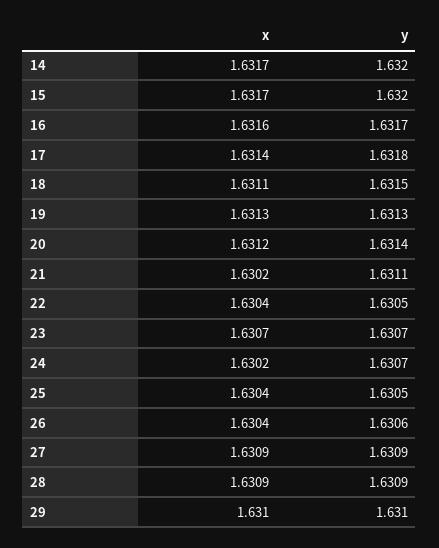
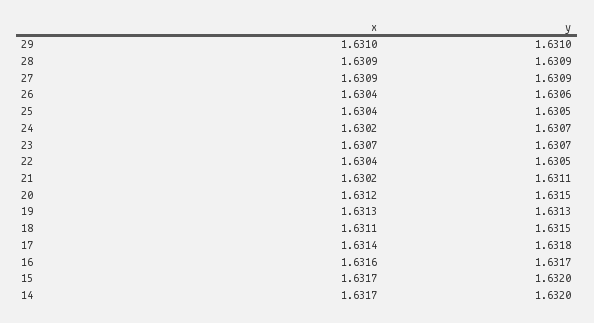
y, 20: 1.6314 -> 1.6315

